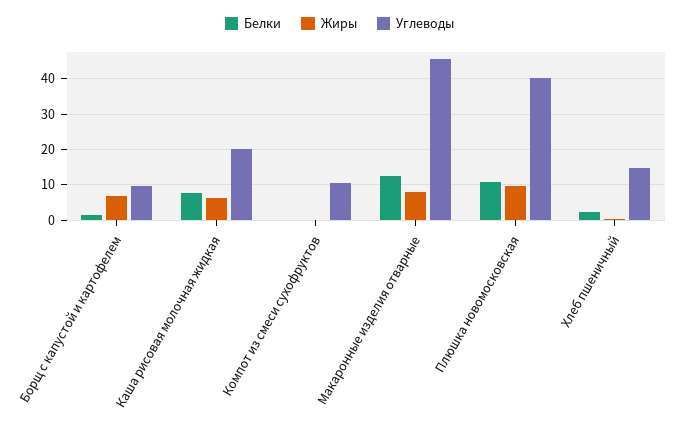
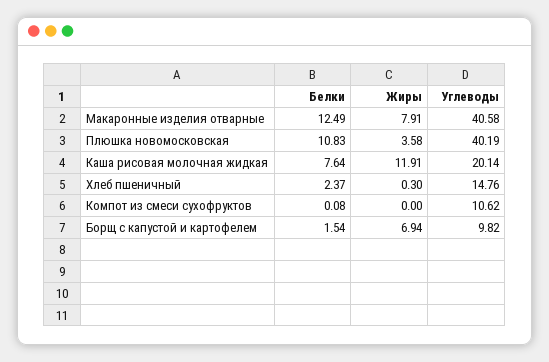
Жиры, Каша рисовая молочная жидкая: 6 -> 11.91
Углеводы, Макаронные изделия отварные: 46 -> 40.58
Жиры, Плюшка новомосковская: 10 -> 3.58

